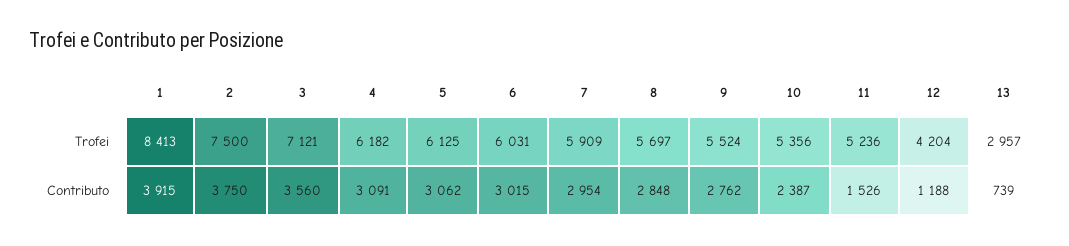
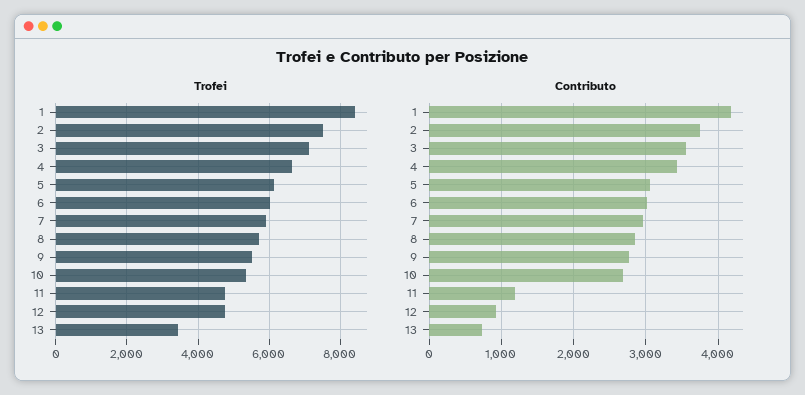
Trofei, 4: 6182 -> 6600
Trofei, 11: 5236 -> 4800
Trofei, 12: 4204 -> 4800
Trofei, 13: 2957 -> 3400
Contributo, 1: 3915 -> 4200
Contributo, 4: 3091 -> 3400
Contributo, 10: 2387 -> 2700
Contributo, 11: 1526 -> 1200
Contributo, 12: 1188 -> 900

